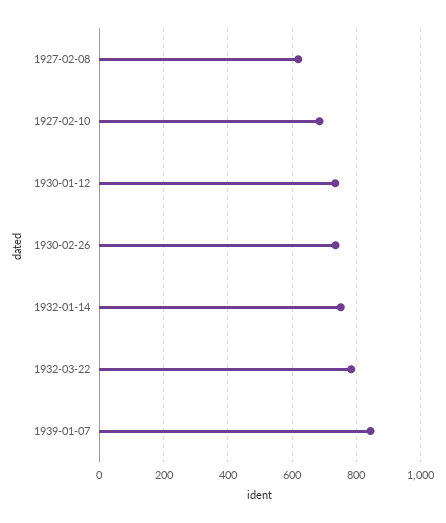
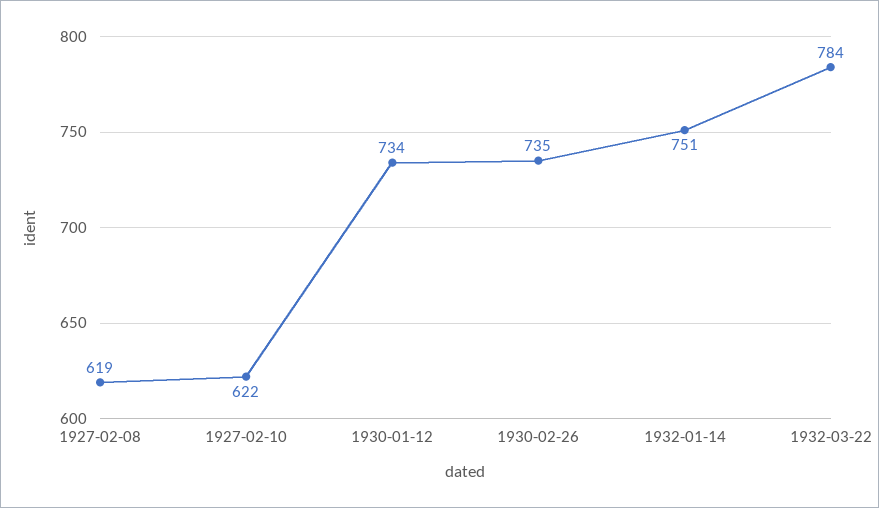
1927-02-10: 680 -> 622
1939-01-07: 840 -> none

